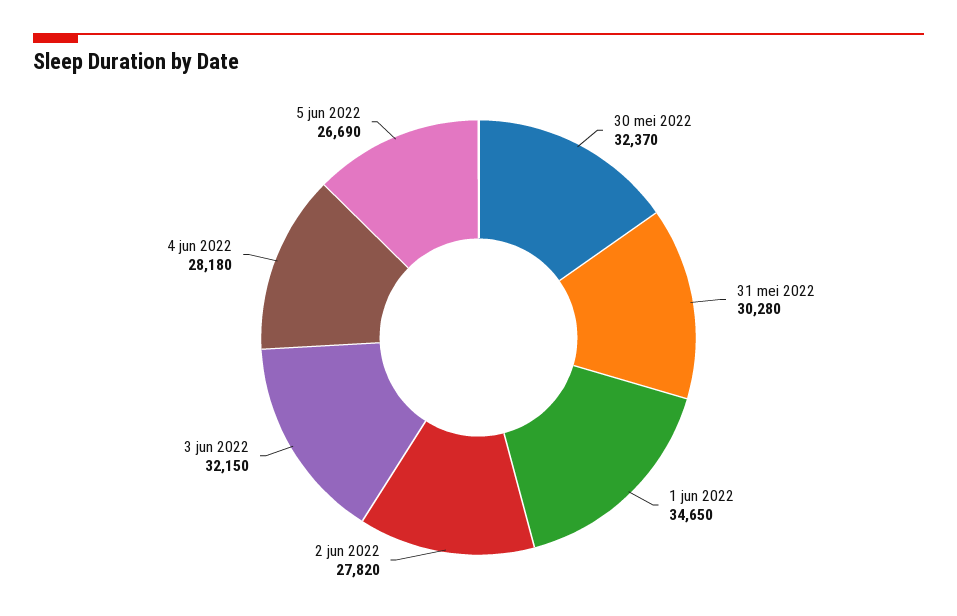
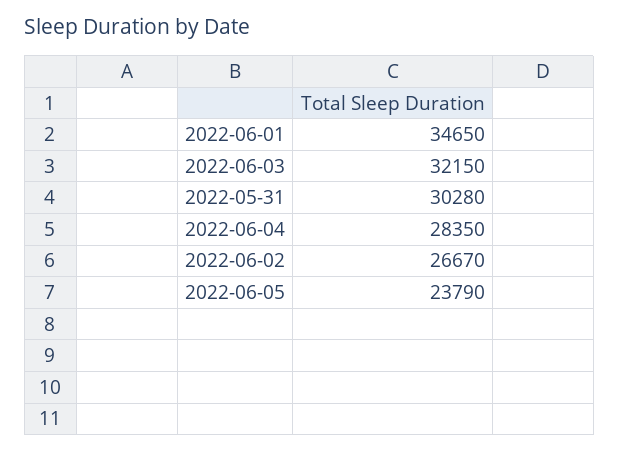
30 mei 2022: 32370 -> none
2 jun 2022: 27820 -> 26670
4 jun 2022: 28180 -> 28350
5 jun 2022: 26690 -> 23790

